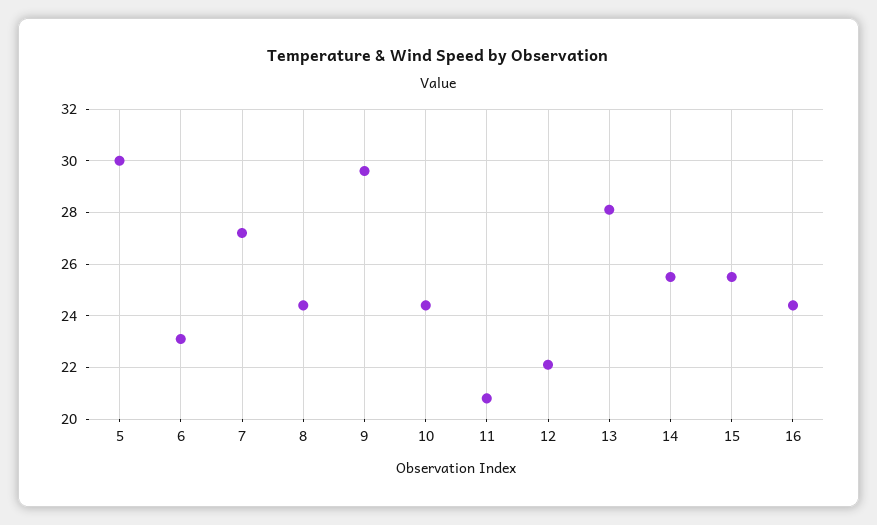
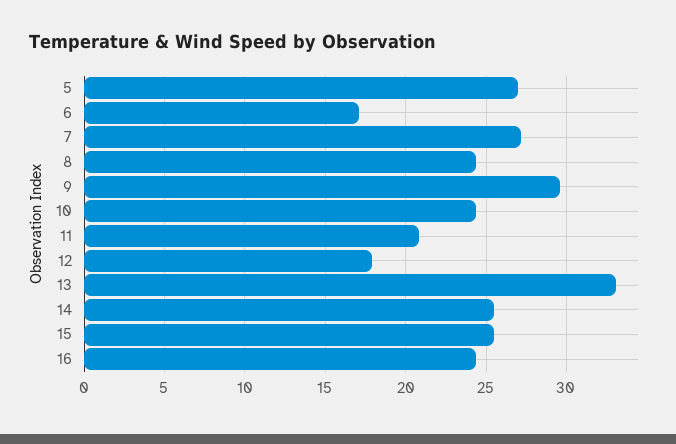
5: 30 -> 27
6: 23 -> 17
12: 22 -> 18
13: 28 -> 33

